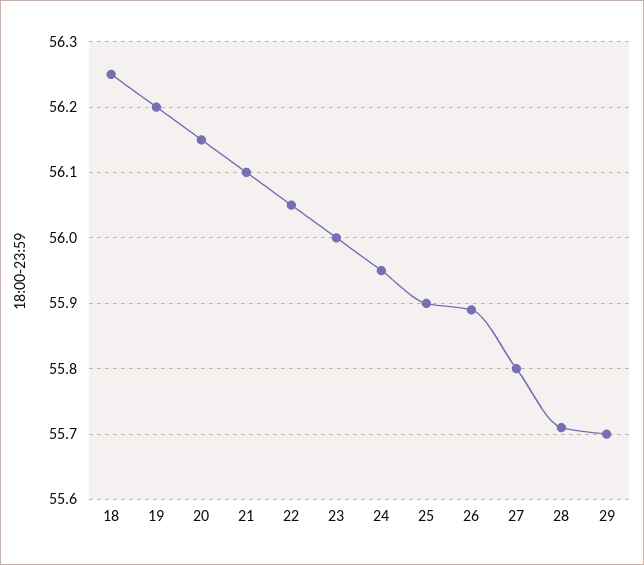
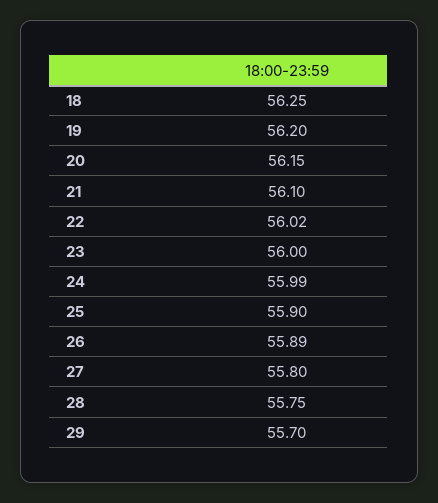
22: 56.05 -> 56.02
24: 55.95 -> 55.99
28: 55.71 -> 55.75

